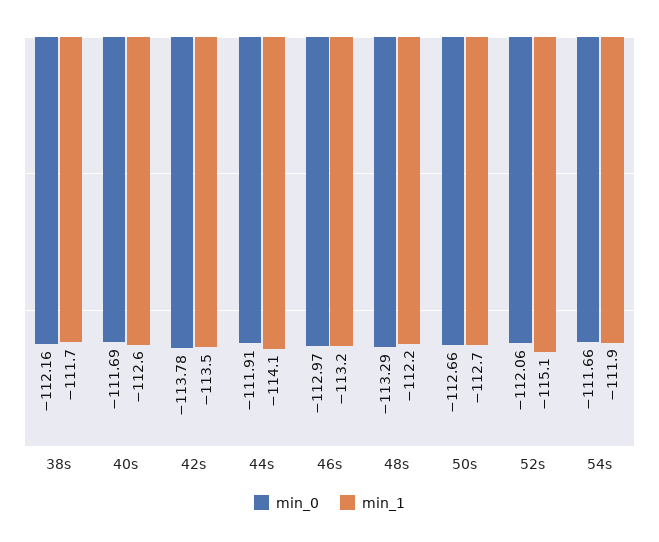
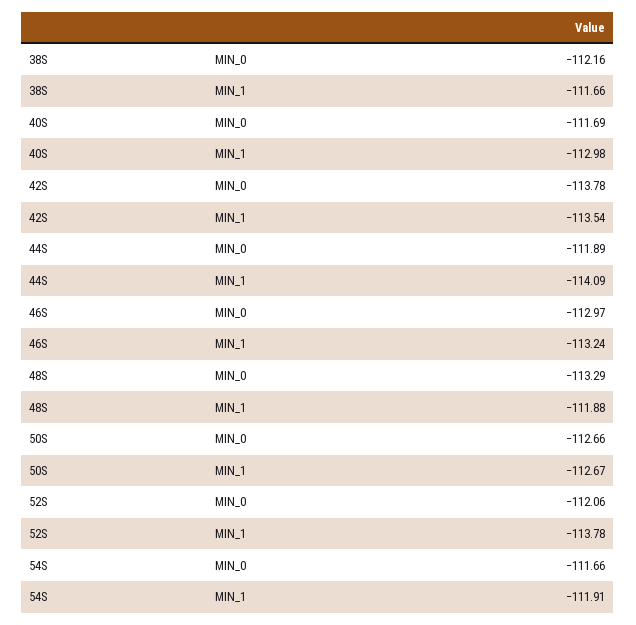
min_1, 40s: -112.6 -> -112.98
min_0, 44s: -111.91 -> -111.89
min_1, 48s: -112.2 -> -111.88
min_1, 52s: -115.1 -> -113.78

